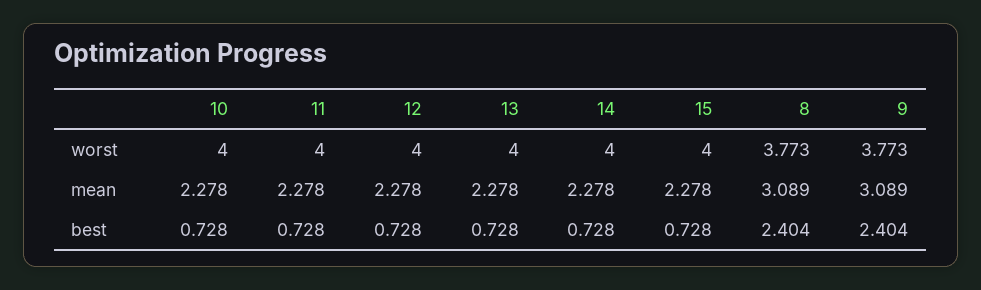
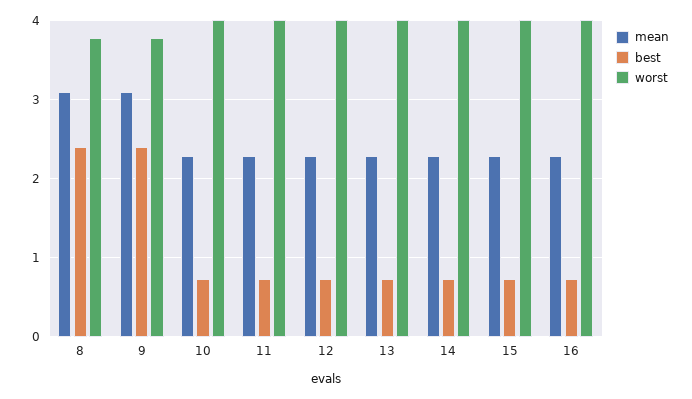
mean, 16: none -> 2.3
best, 16: none -> 0.7
worst, 16: none -> 4

